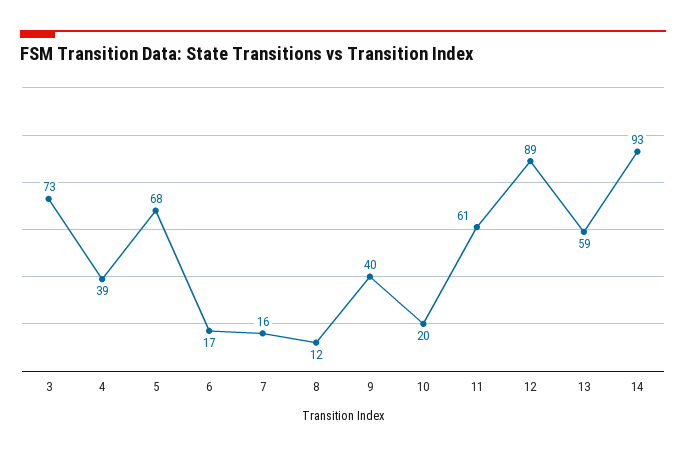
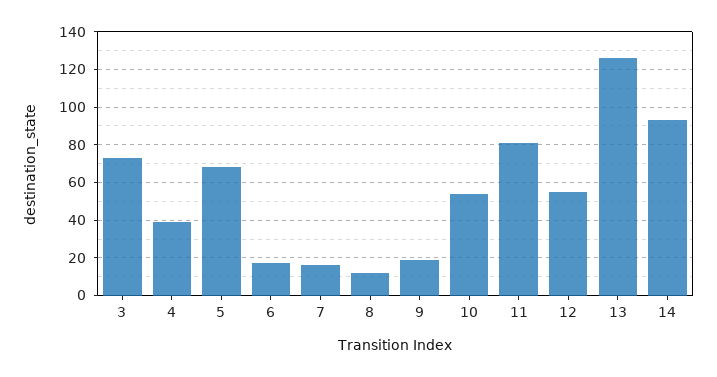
9: 40 -> 20
10: 20 -> 55
11: 61 -> 80
12: 89 -> 55
13: 59 -> 125

